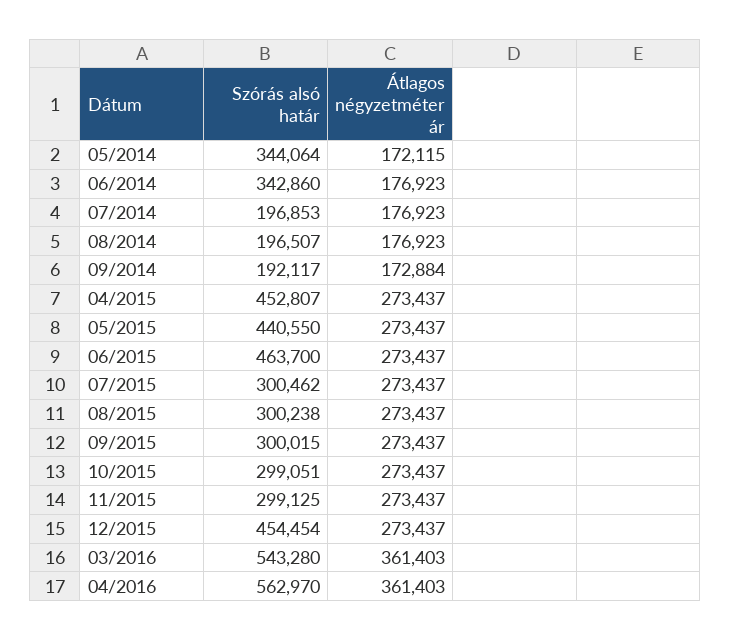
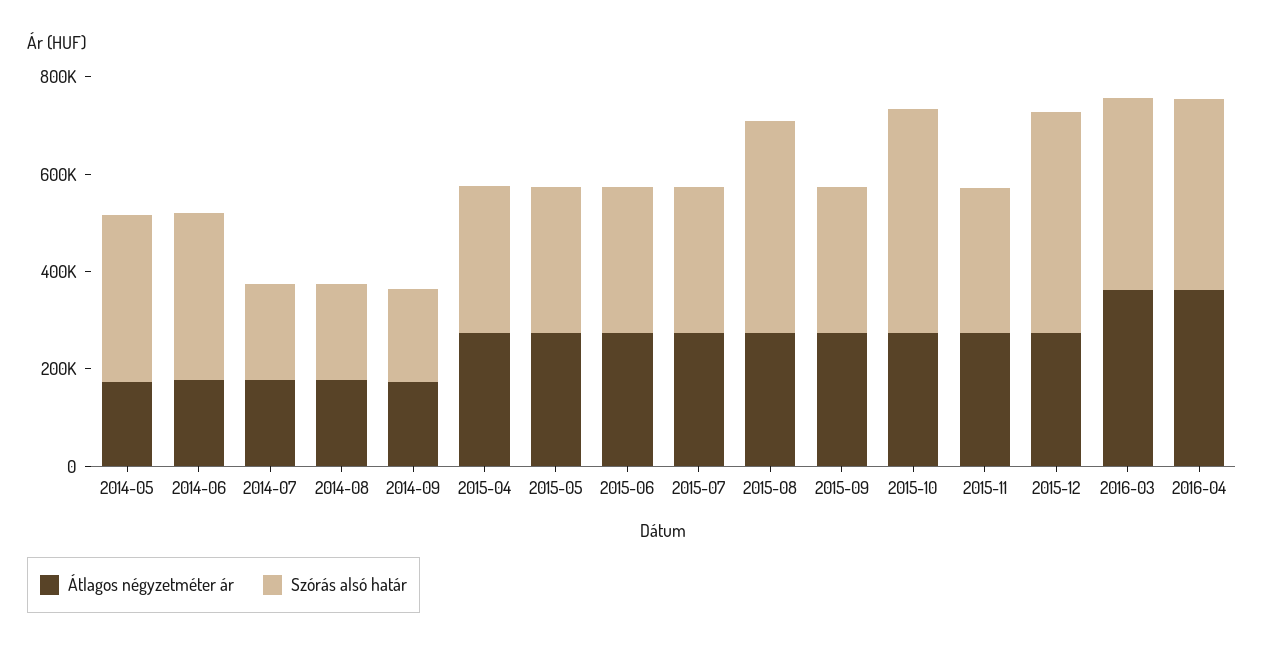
Szórás alsó határ, 04/2015: 452807 -> 300000
Szórás alsó határ, 05/2015: 440550 -> 300000
Szórás alsó határ, 06/2015: 463700 -> 300000
Szórás alsó határ, 08/2015: 300238 -> 450000
Szórás alsó határ, 10/2015: 299051 -> 450000
Szórás alsó határ, 03/2016: 543280 -> 400000
Szórás alsó határ, 04/2016: 562970 -> 400000

